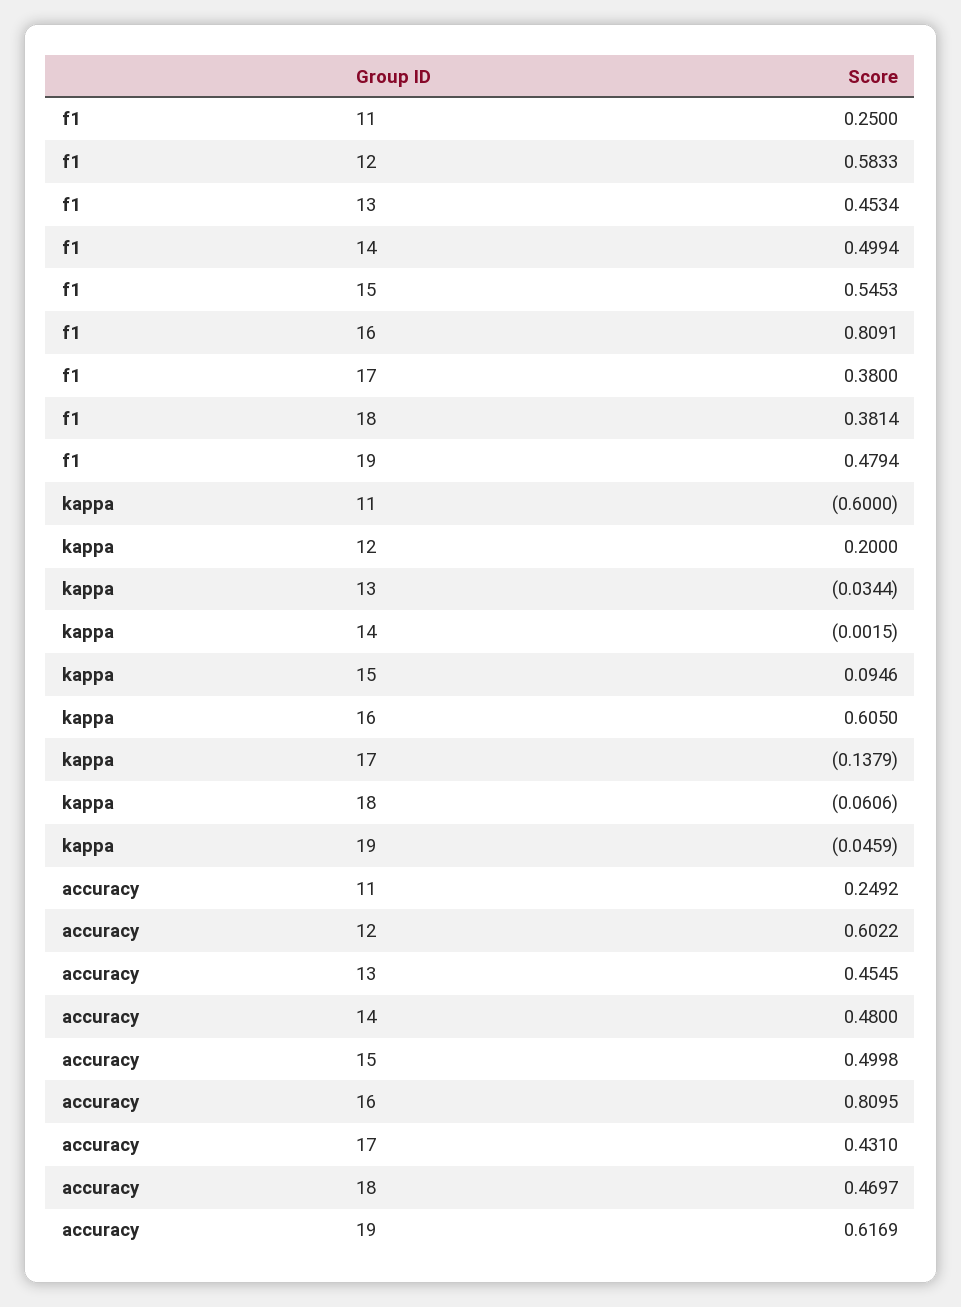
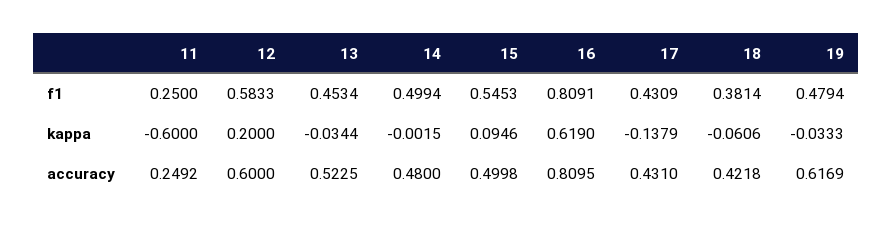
f1, 17: 0.38 -> 0.4309
kappa, 16: 0.605 -> 0.619
kappa, 19: -0.0459 -> -0.0333
accuracy, 12: 0.6022 -> 0.6
accuracy, 13: 0.4545 -> 0.5225
accuracy, 18: 0.4697 -> 0.4218

